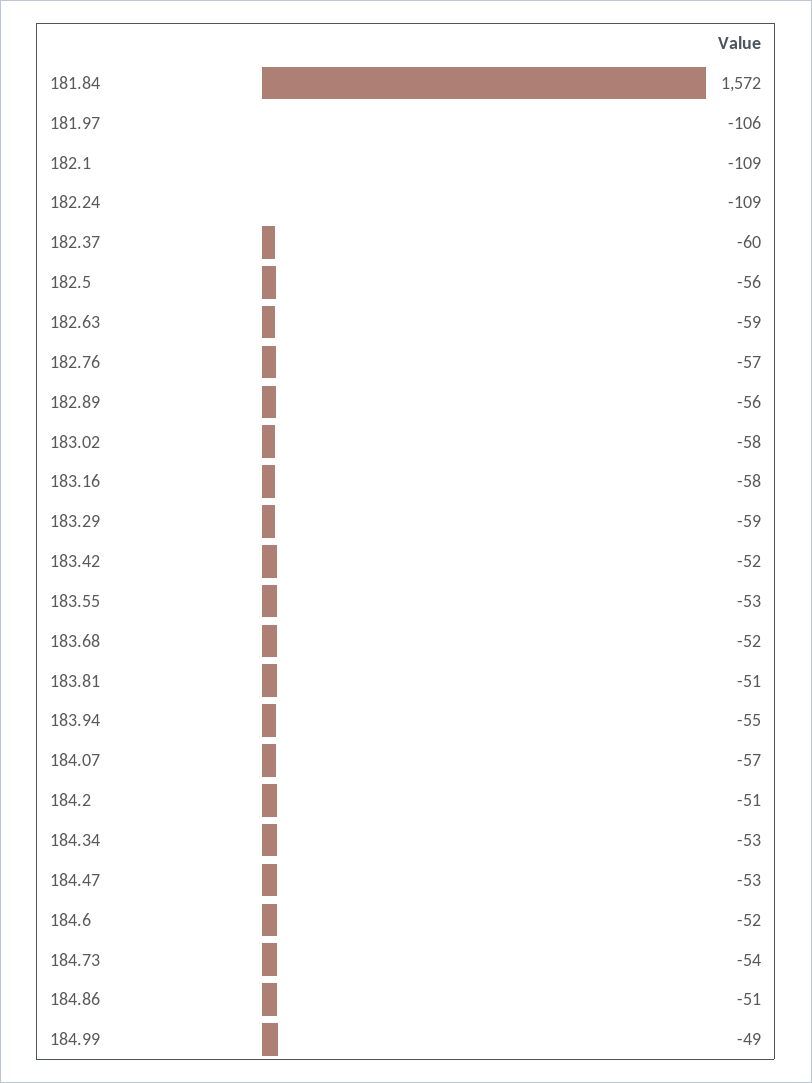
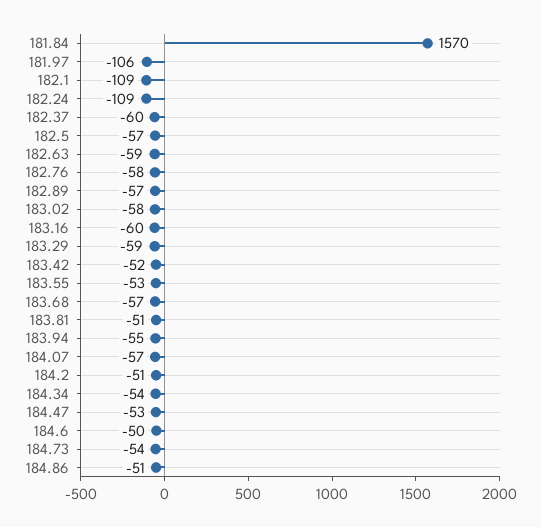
181.84: 1572 -> 1570
182.5: -56 -> -57
182.76: -57 -> -58
182.89: -56 -> -57
183.16: -58 -> -60
183.68: -52 -> -57
184.34: -53 -> -54
184.6: -52 -> -50
184.99: -49 -> none

